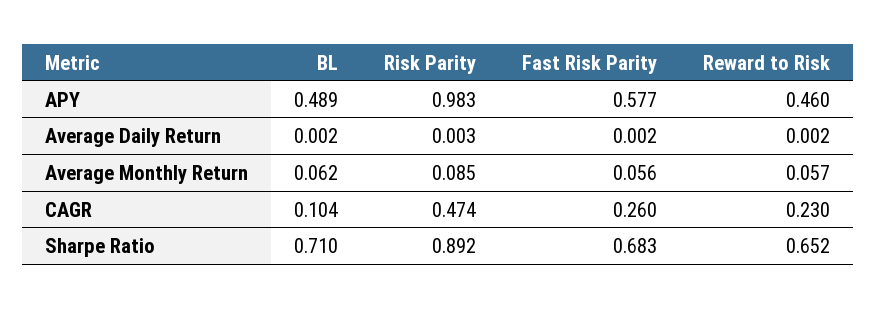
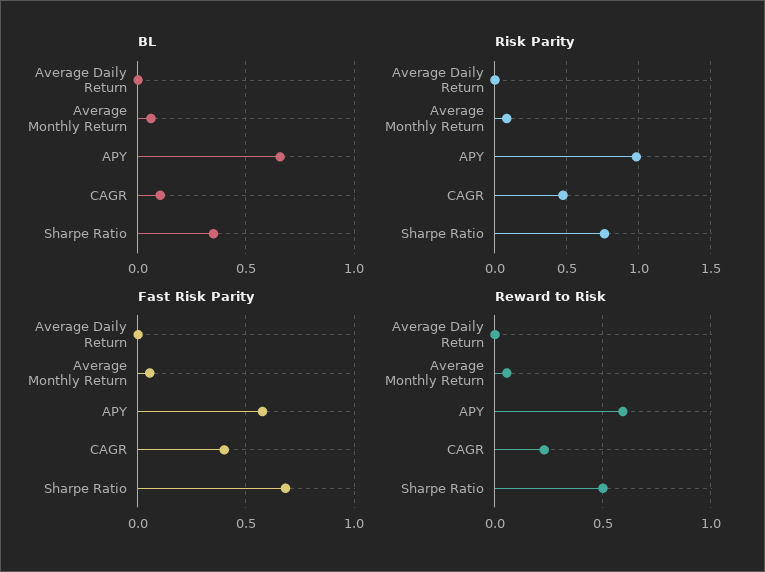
BL, APY: 0.489 -> 0.65
Reward to Risk, APY: 0.46 -> 0.6
Fast Risk Parity, CAGR: 0.26 -> 0.4
BL, Sharpe Ratio: 0.71 -> 0.35
Risk Parity, Sharpe Ratio: 0.892 -> 0.75
Reward to Risk, Sharpe Ratio: 0.652 -> 0.5

